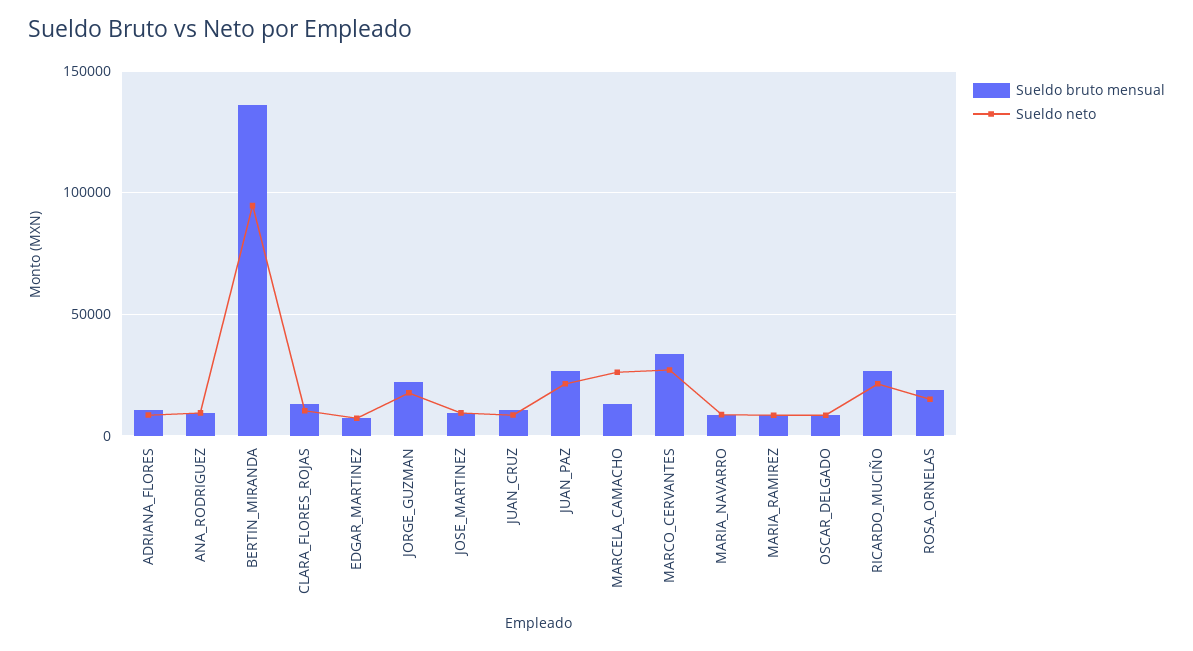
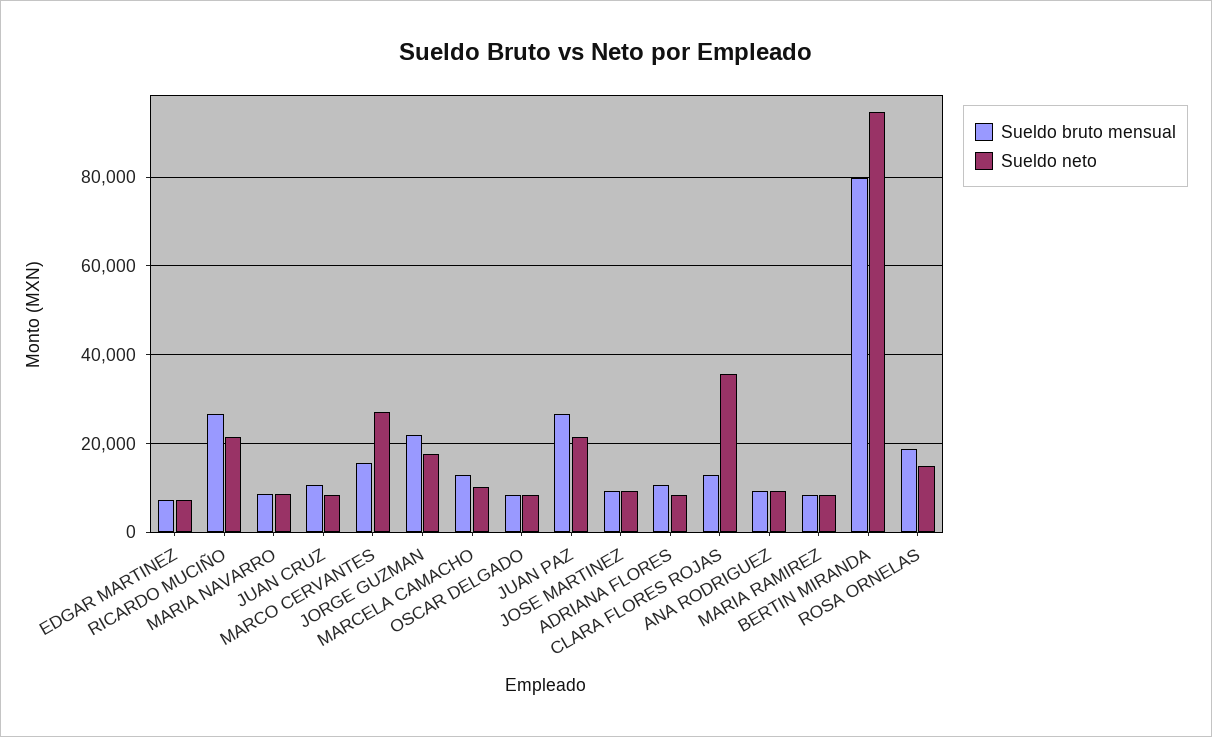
Sueldo bruto mensual, BERTIN_MIRANDA: 135000 -> 80000
Sueldo neto, CLARA_FLORES_ROJAS: 10000 -> 36000
Sueldo neto, MARCELA_CAMACHO: 25000 -> 10000
Sueldo bruto mensual, MARCO_CERVANTES: 35000 -> 16000

